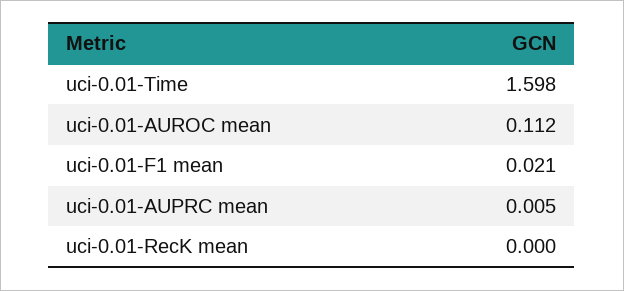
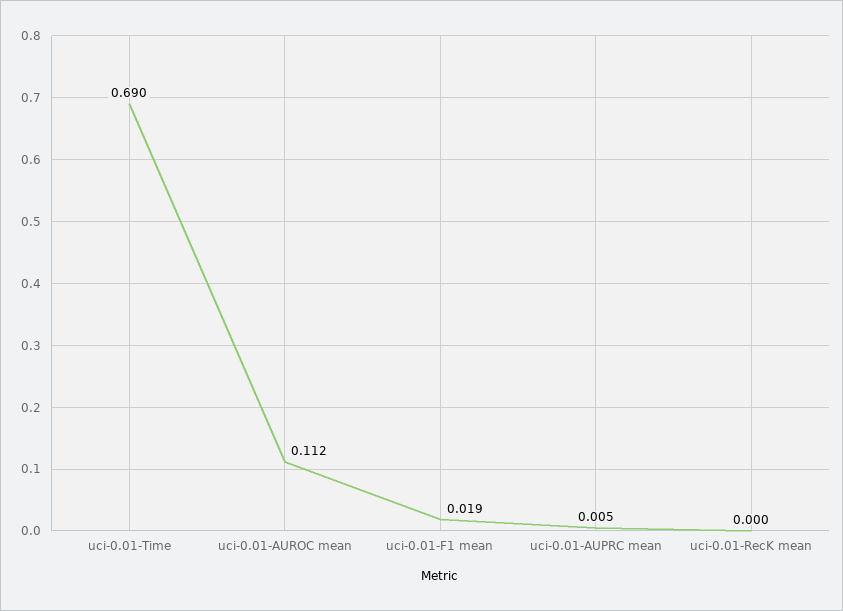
uci-0.01-Time: 1.598 -> 0.69
uci-0.01-F1 mean: 0.021 -> 0.019

